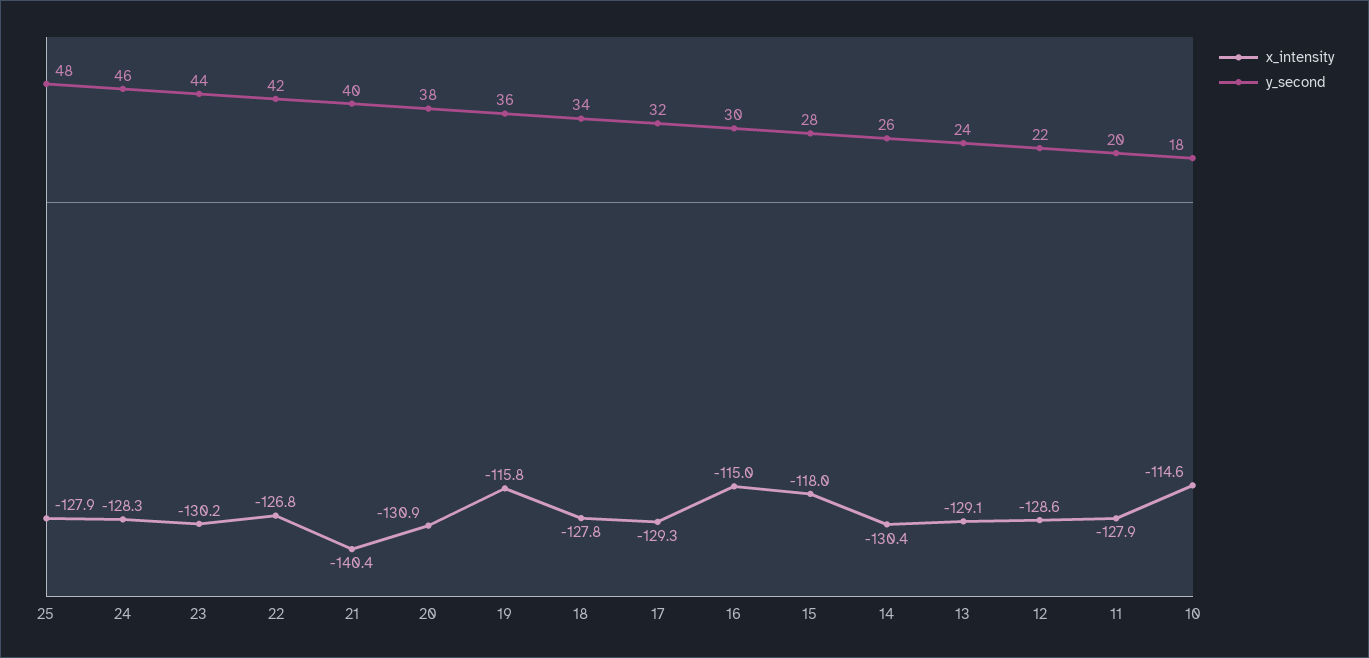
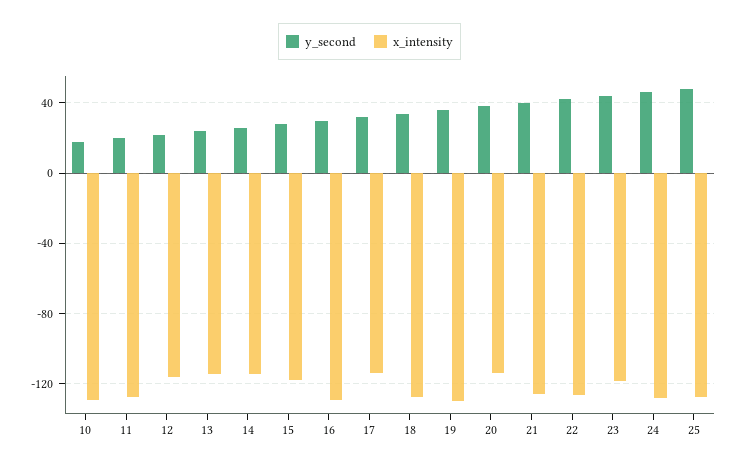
x_intensity, 23: -130.2 -> -120
x_intensity, 21: -140.4 -> -125
x_intensity, 20: -130.9 -> -115
x_intensity, 19: -115.8 -> -130
x_intensity, 17: -129.3 -> -115
x_intensity, 16: -115 -> -130
x_intensity, 14: -130.4 -> -115
x_intensity, 13: -129.1 -> -115
x_intensity, 12: -128.6 -> -115
x_intensity, 10: -114.6 -> -130

